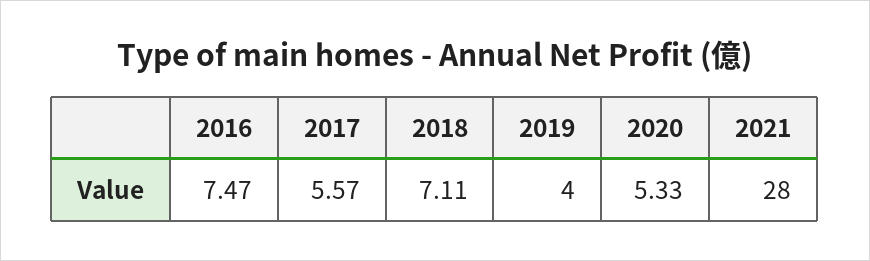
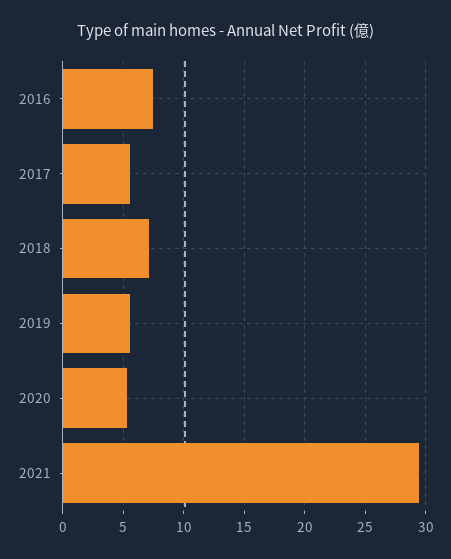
2019: 4 -> 5.5
2021: 28 -> 29.5

